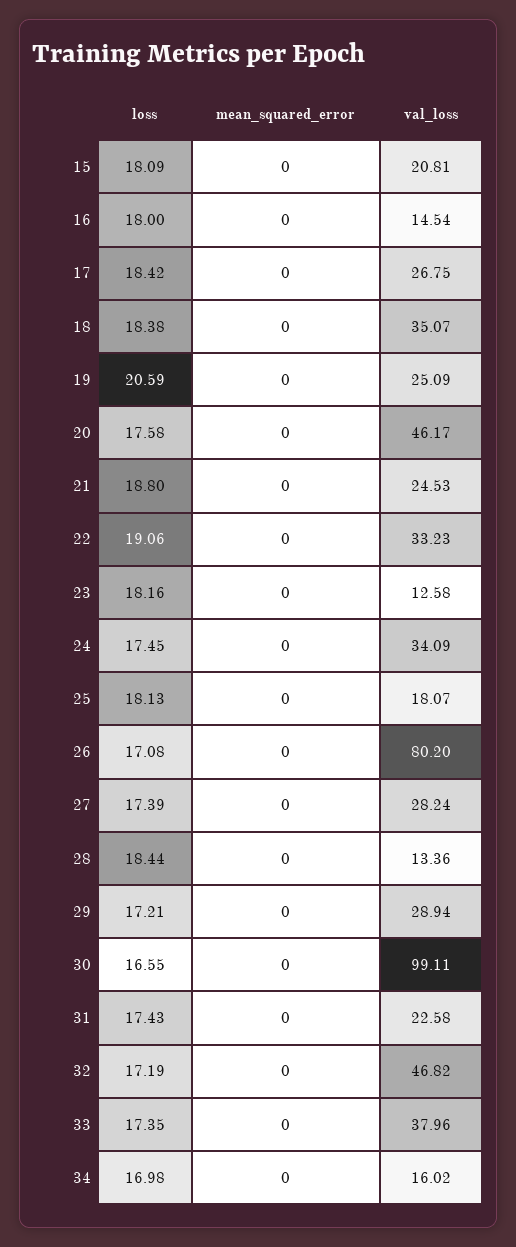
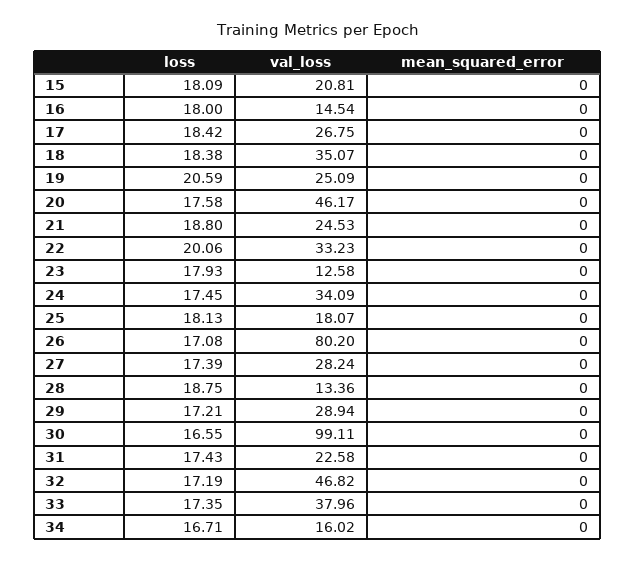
loss, 22: 19.06 -> 20.06
loss, 23: 18.16 -> 17.93
loss, 28: 18.44 -> 18.75
loss, 34: 16.98 -> 16.71

